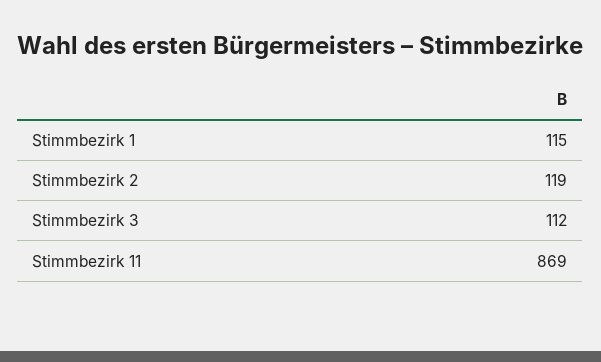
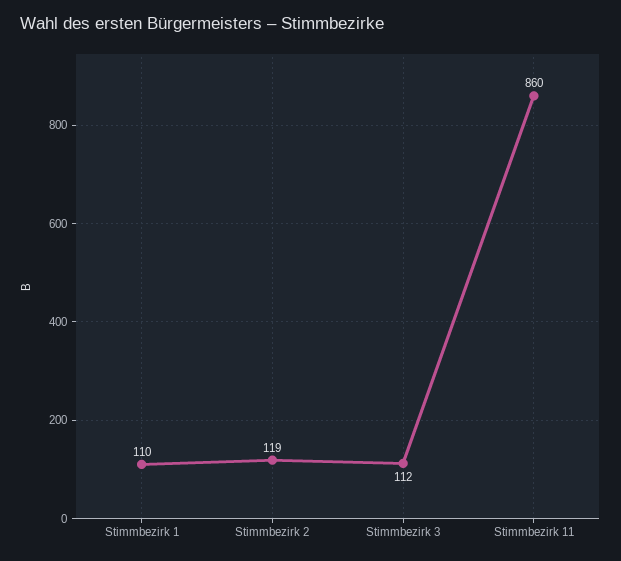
Stimmbezirk 1: 115 -> 110
Stimmbezirk 11: 869 -> 860

